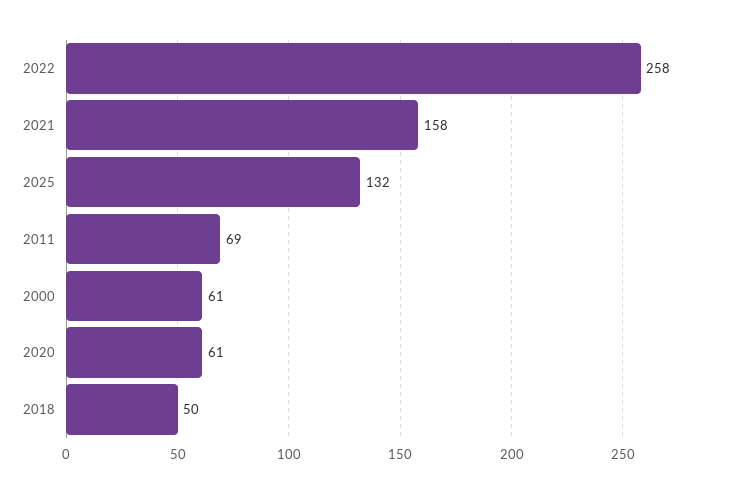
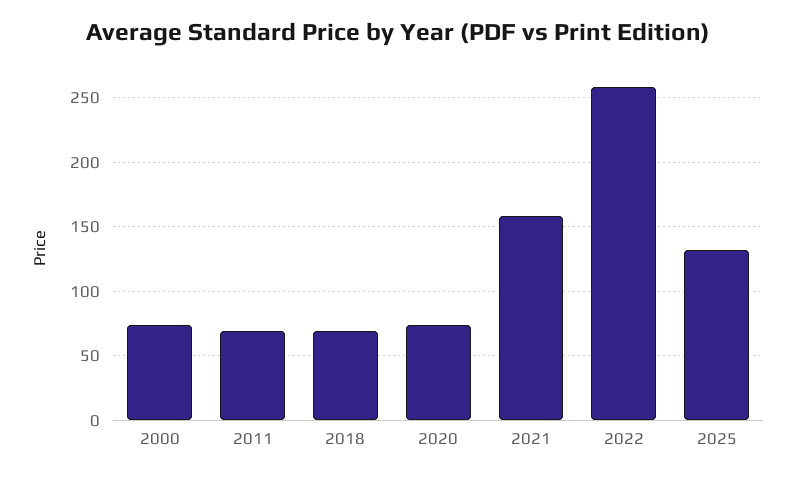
2000: 61 -> 75
2020: 61 -> 75
2018: 50 -> 70

